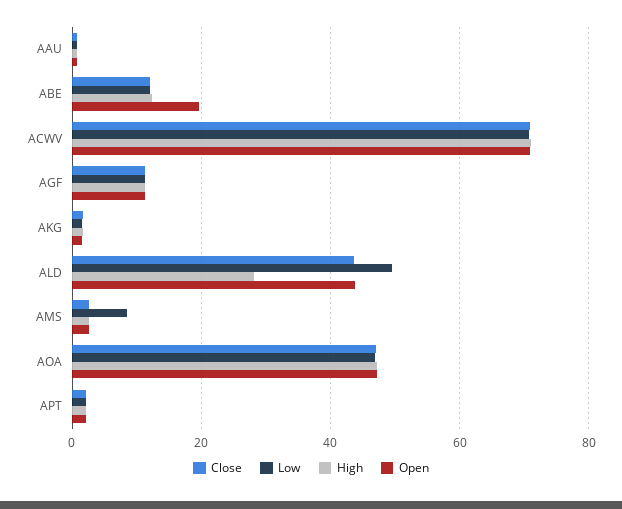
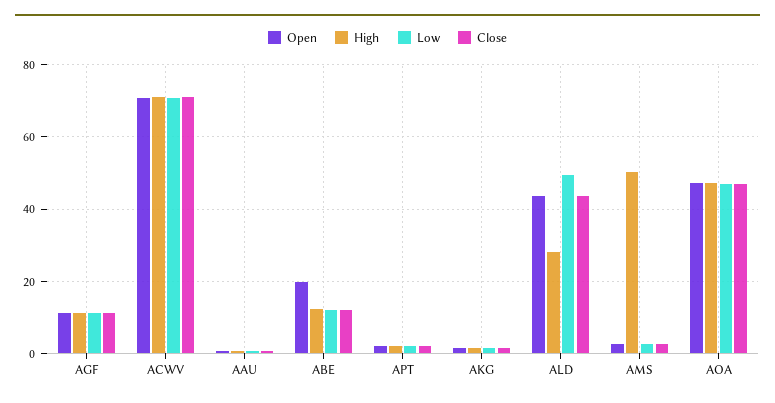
Low, AMS: 8 -> 2
High, AMS: 2 -> 50

